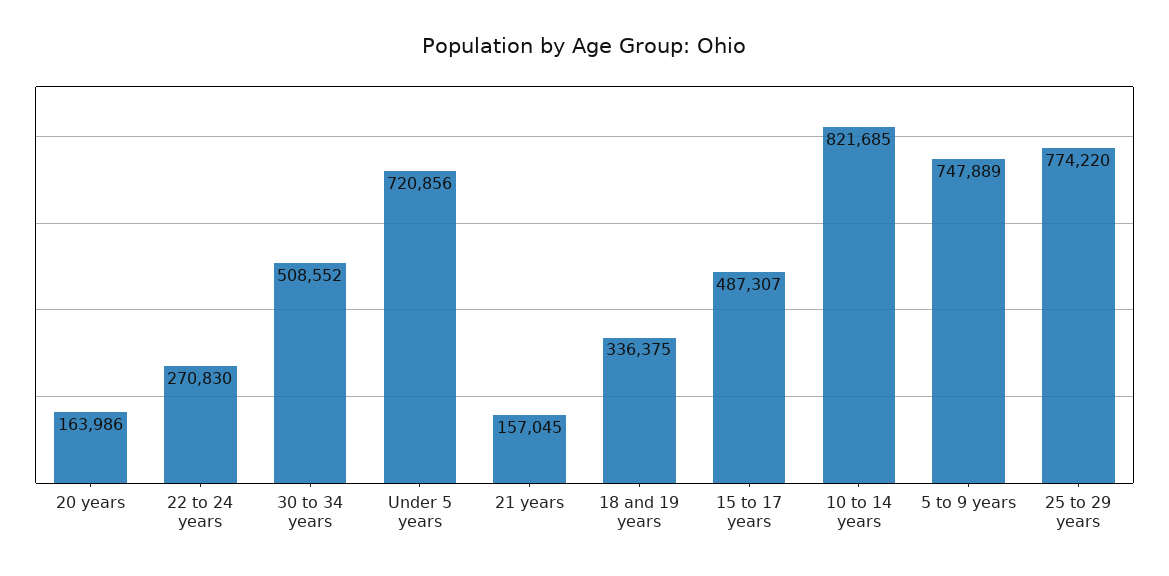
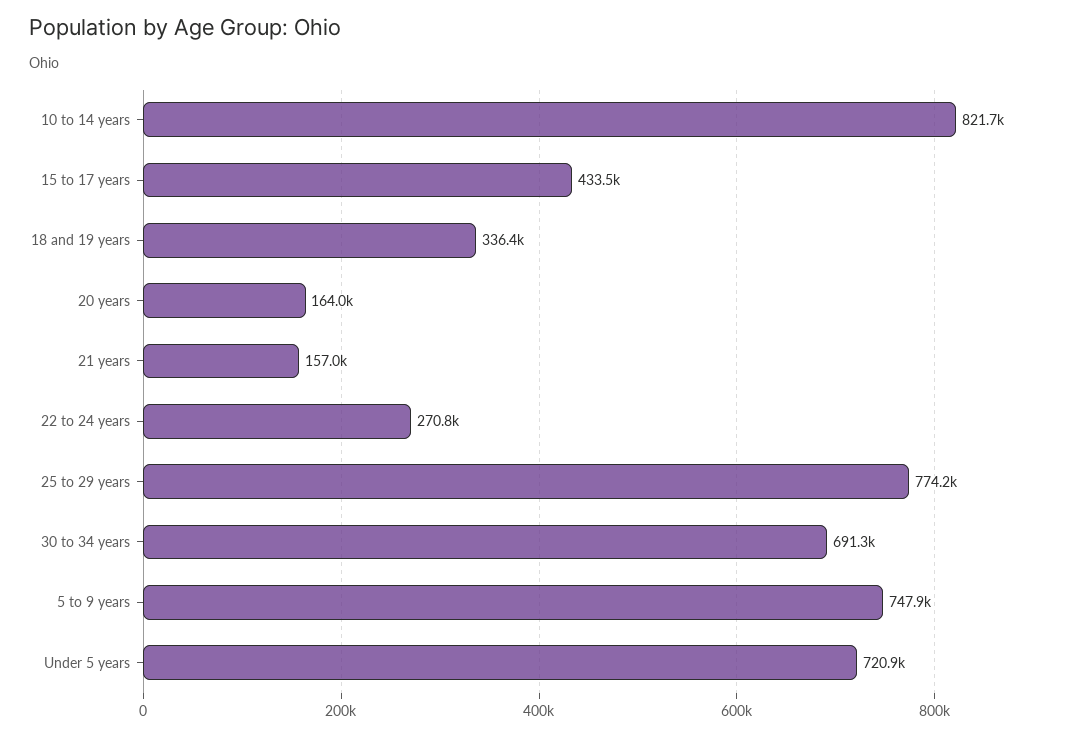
30 to 34 years: 508552 -> 691300
15 to 17 years: 487307 -> 433500

